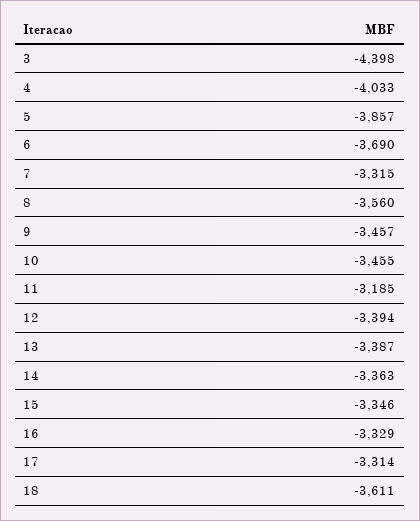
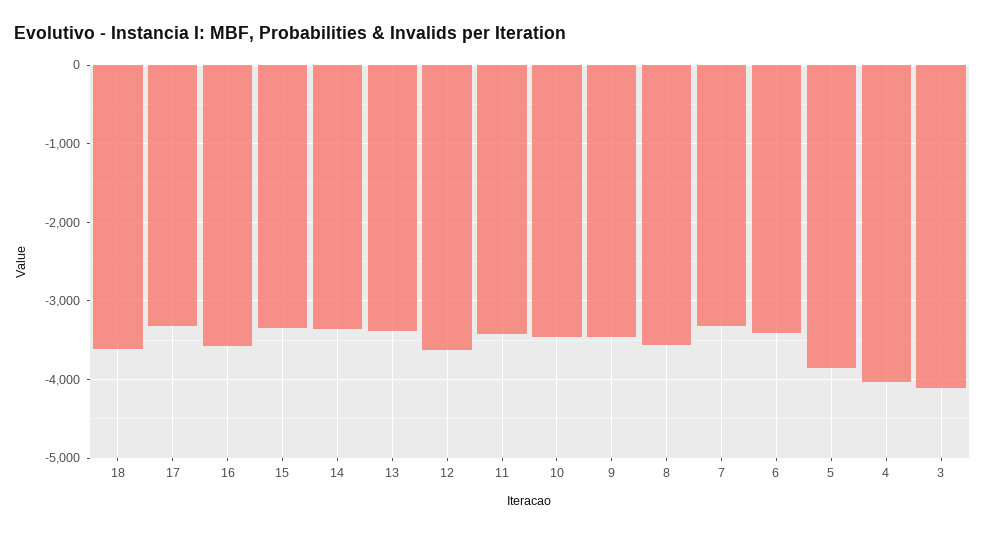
3: -4398 -> -4100
6: -3690 -> -3400
11: -3185 -> -3400
12: -3394 -> -3600
16: -3329 -> -3600

